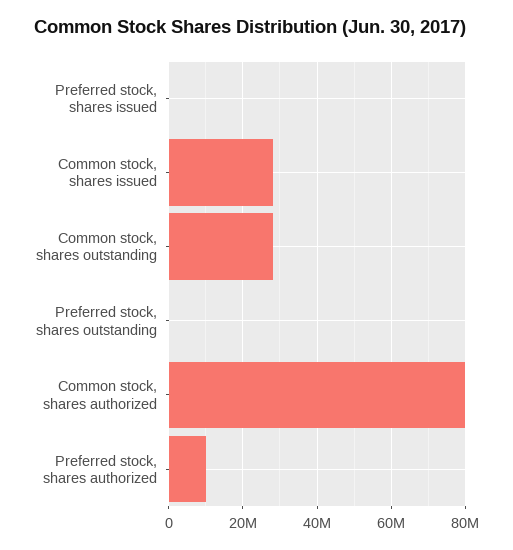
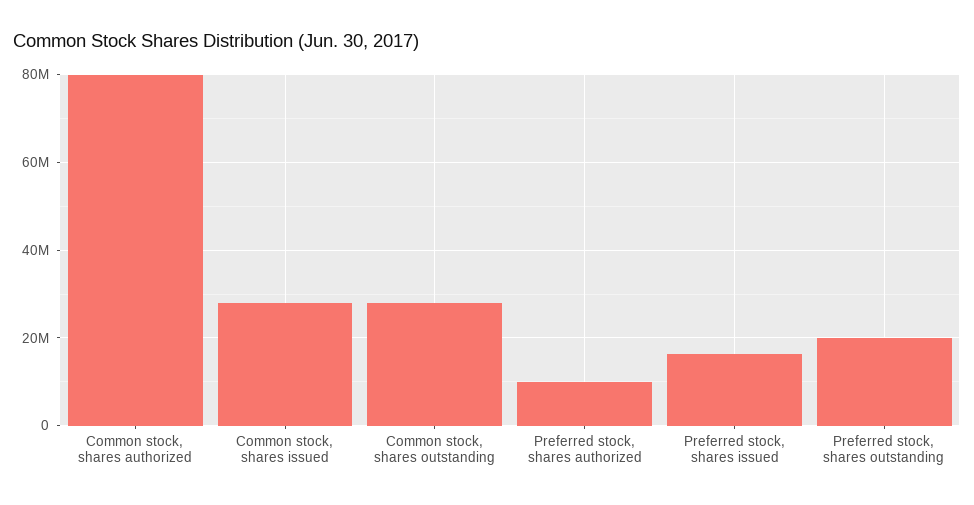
Preferred stock, shares issued: 0 -> 16000000
Preferred stock, shares outstanding: 0 -> 20000000

